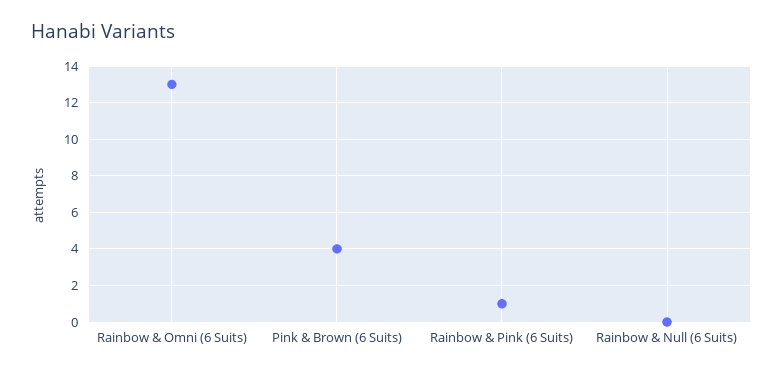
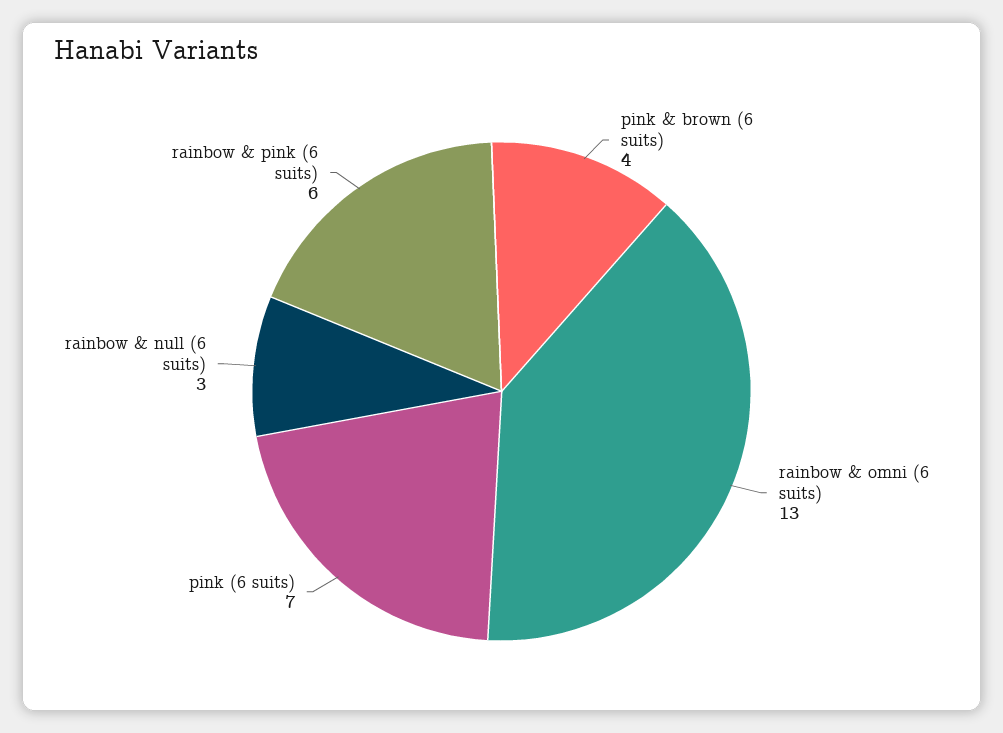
Rainbow & Pink (6 Suits): 1 -> 6
Rainbow & Null (6 Suits): 0 -> 3
pink (6 suits): none -> 7

